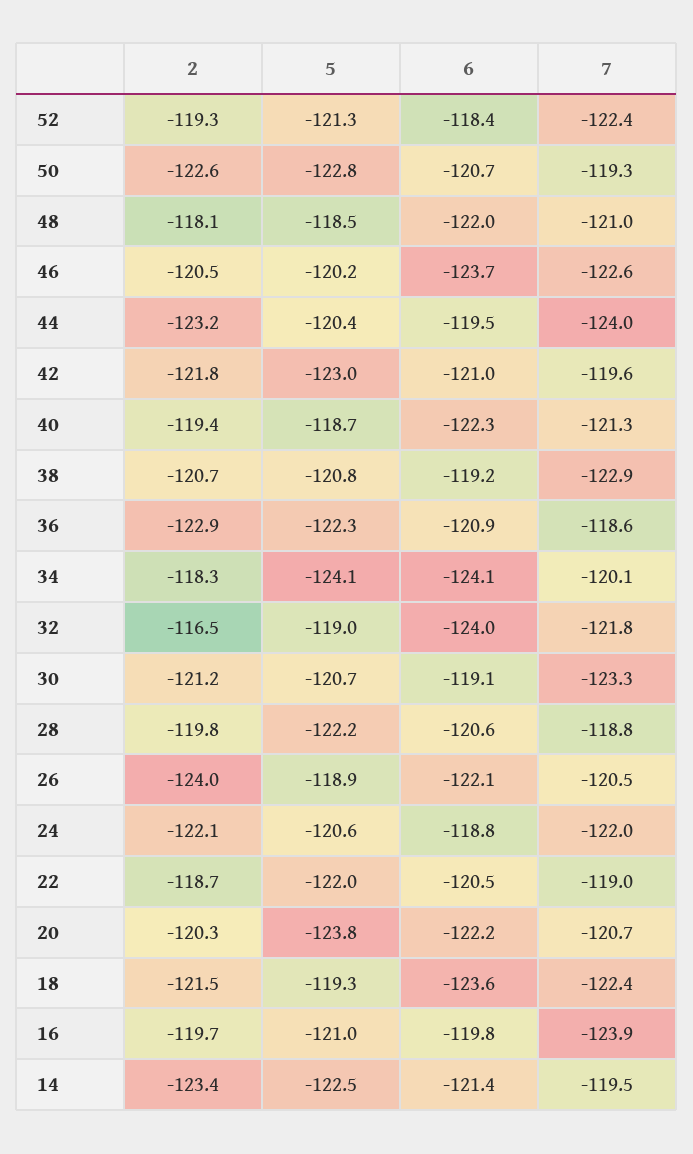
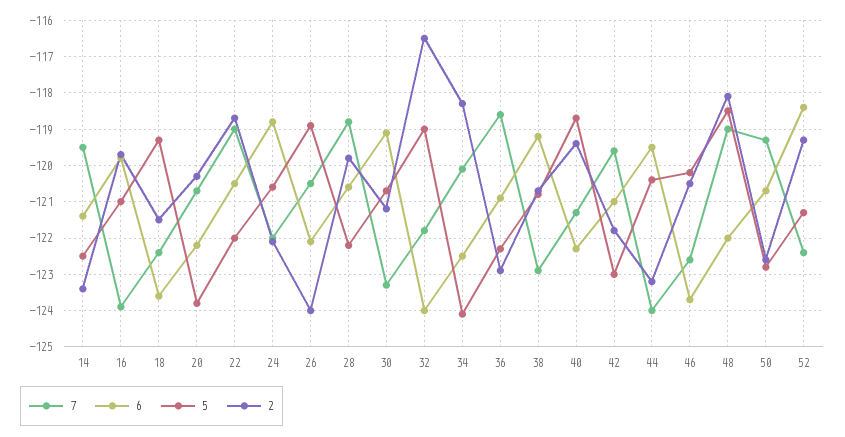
7, 48: -121 -> -119
6, 34: -124.1 -> -122.5

